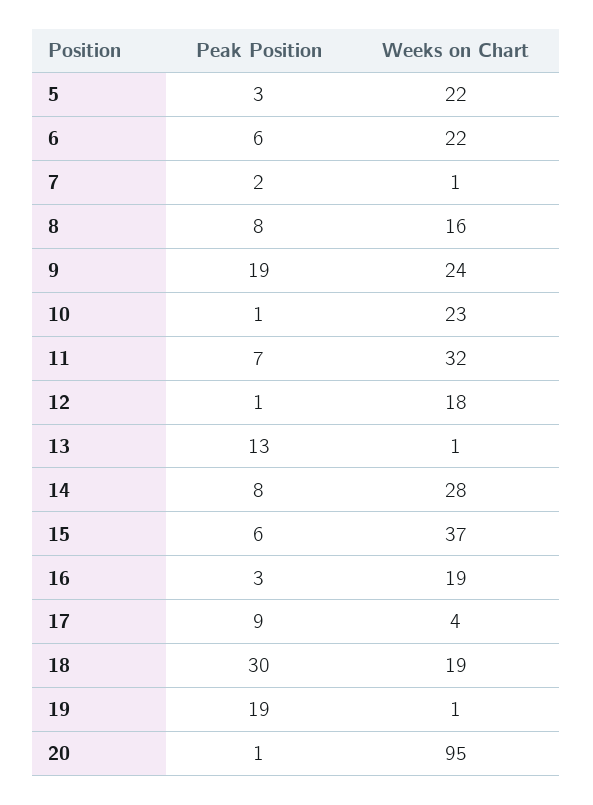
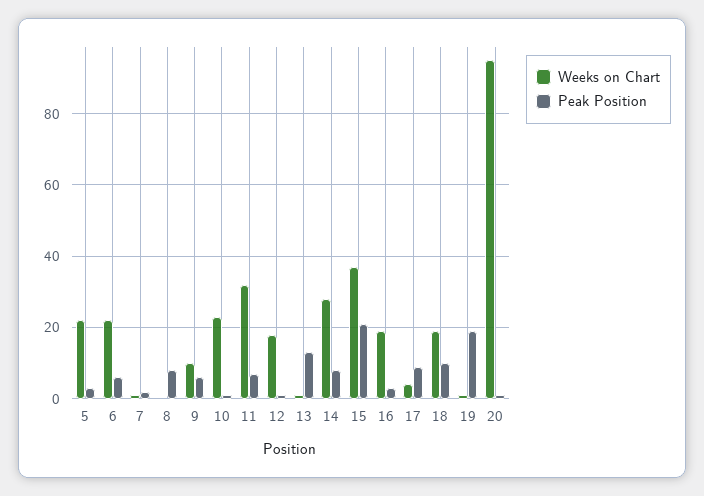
Weeks on Chart, 8: 16 -> 0
Peak Position, 9: 19 -> 5
Weeks on Chart, 9: 24 -> 10
Peak Position, 15: 6 -> 20
Peak Position, 18: 30 -> 10

